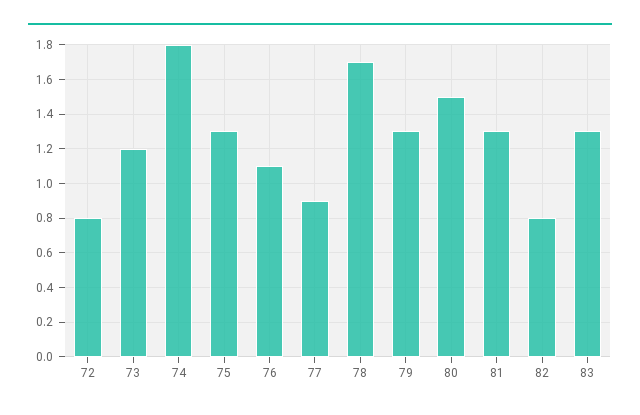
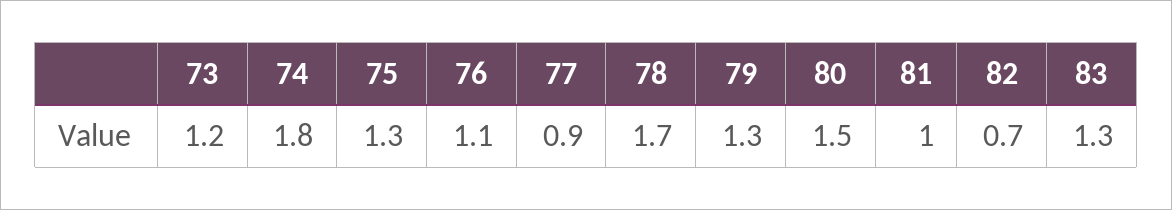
72: 0.8 -> none
81: 1.3 -> 1
82: 0.8 -> 0.7

